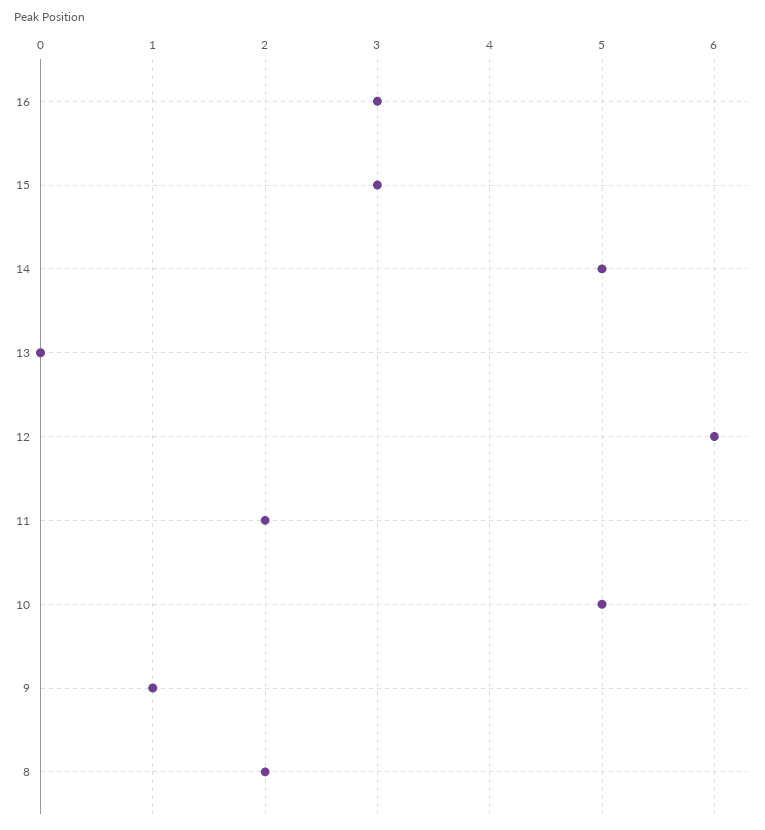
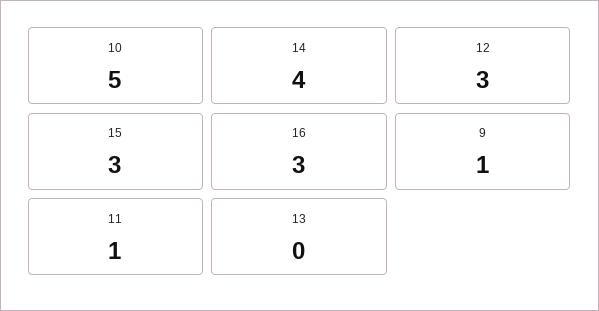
14: 5 -> 4
12: 6 -> 3
11: 2 -> 1
8: 2 -> none

